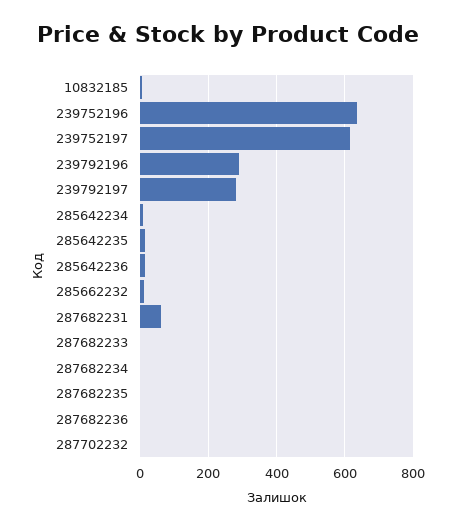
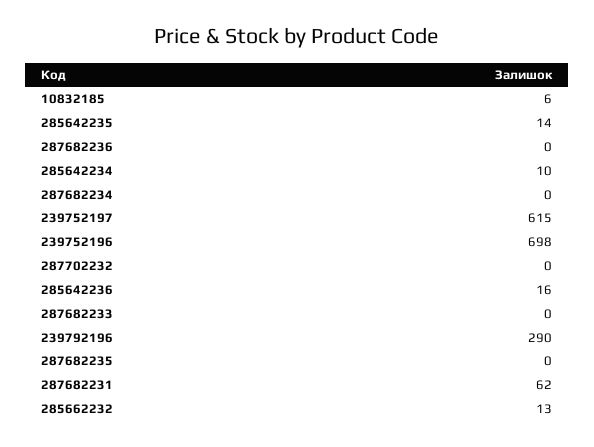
239752196: 640 -> 698
239792197: 280 -> none

